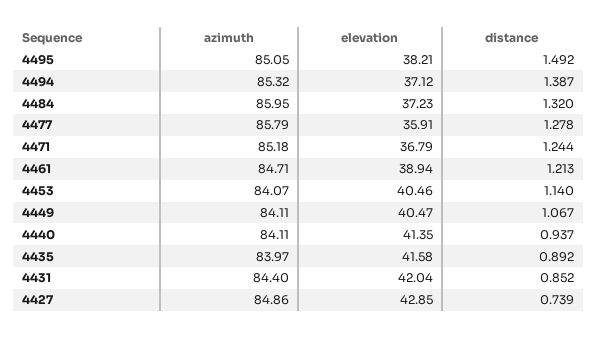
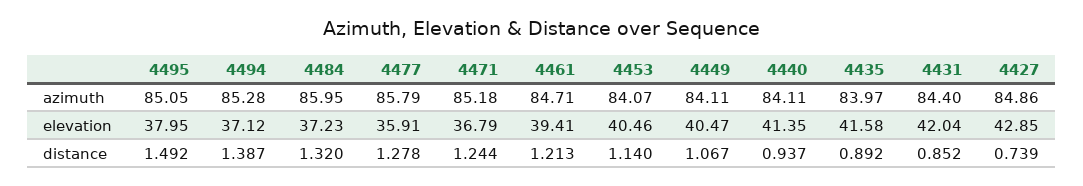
elevation, 4495: 38.21 -> 37.95
azimuth, 4494: 85.32 -> 85.28
elevation, 4461: 38.94 -> 39.41

